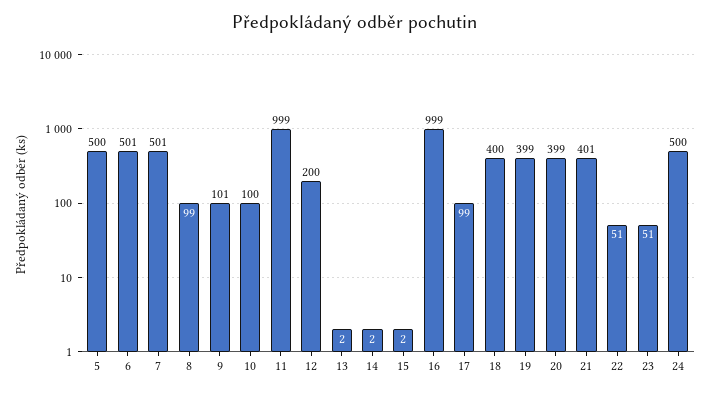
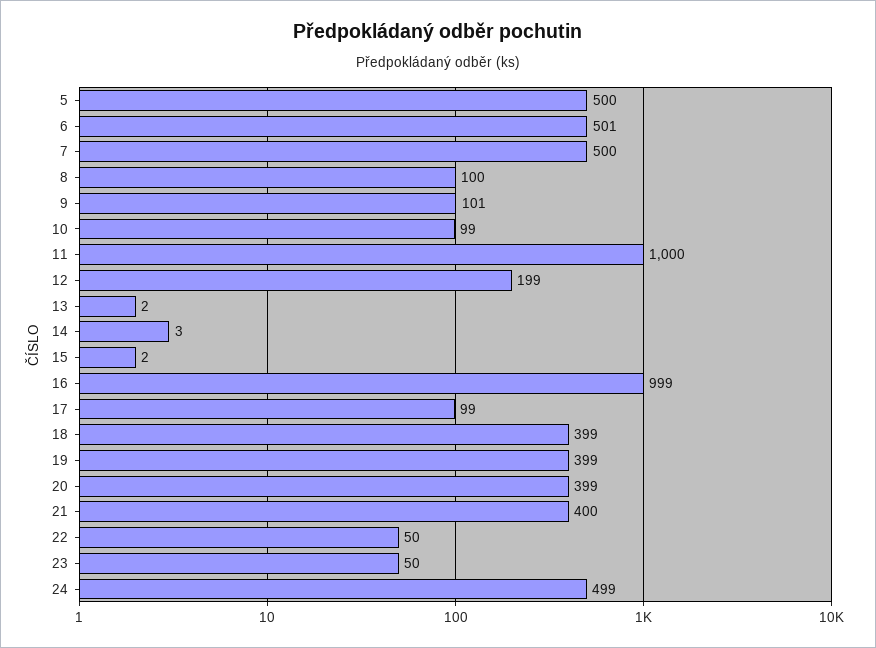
7: 501 -> 500
8: 99 -> 100
10: 100 -> 99
11: 999 -> 1000
12: 200 -> 199
14: 2 -> 3
18: 400 -> 399
21: 401 -> 400
22: 51 -> 50
23: 51 -> 50
24: 500 -> 499

